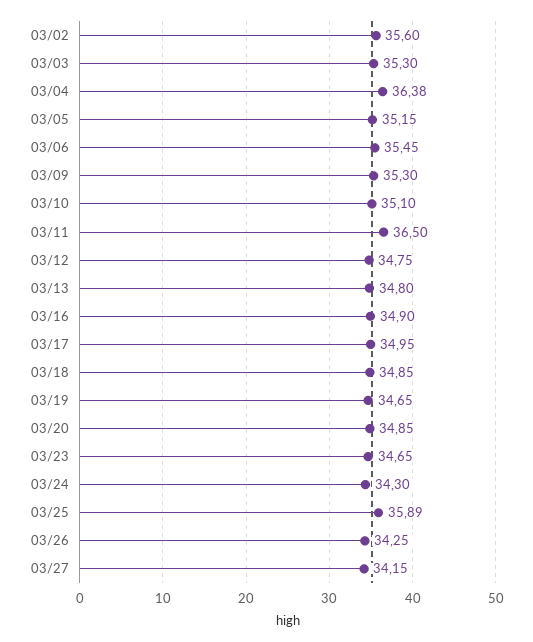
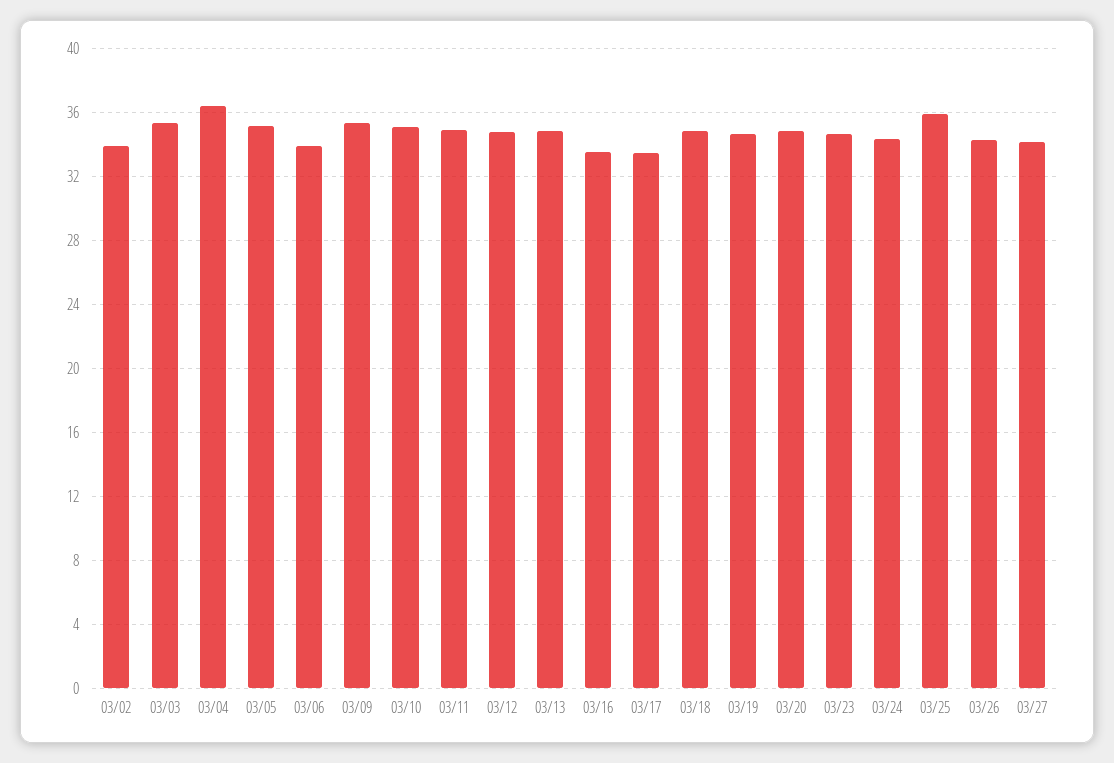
03/02: 35.6 -> 34
03/06: 35.45 -> 34
03/11: 36.5 -> 35
03/16: 34.9 -> 33.5
03/17: 34.95 -> 33.5

